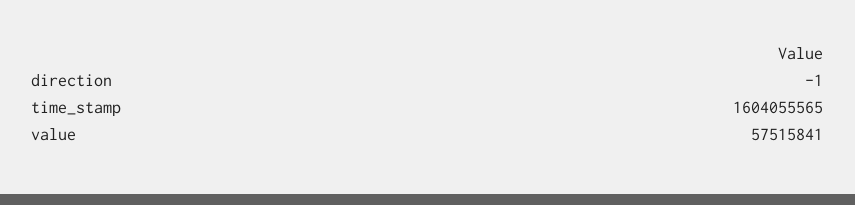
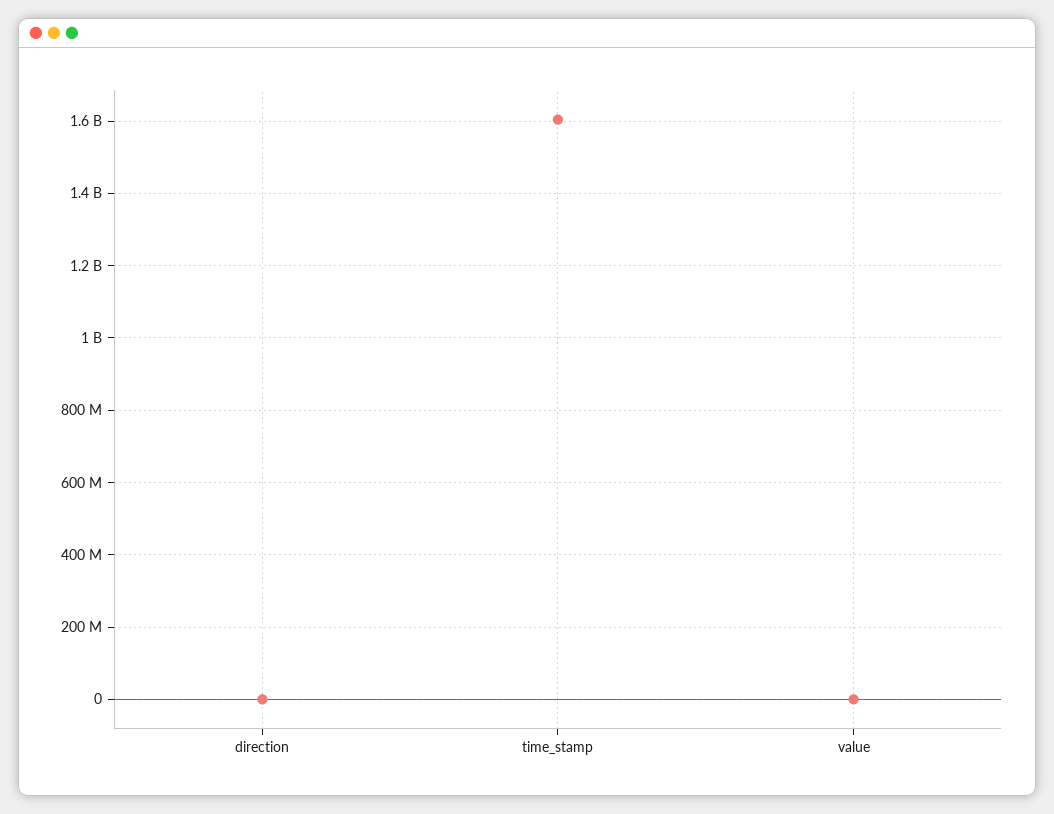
value: 57515841 -> 0

